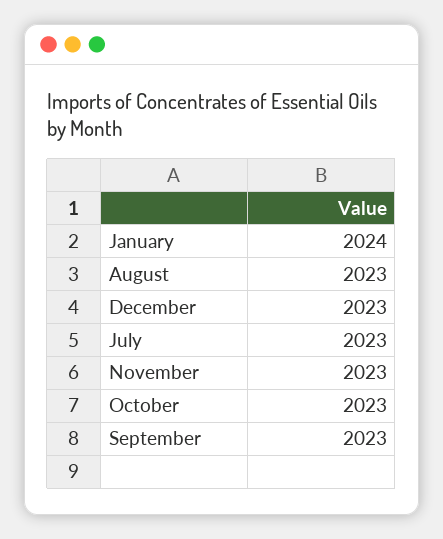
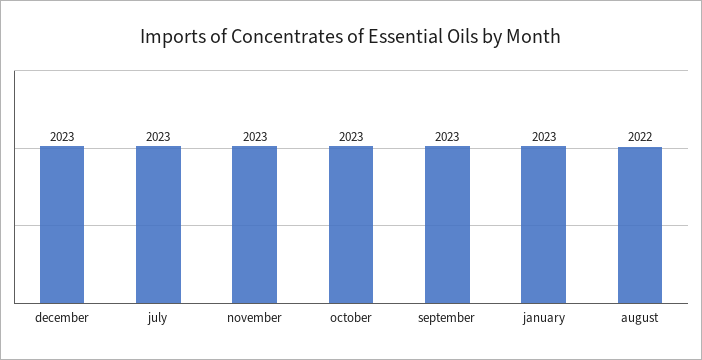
January: 2024 -> 2023
August: 2023 -> 2022

